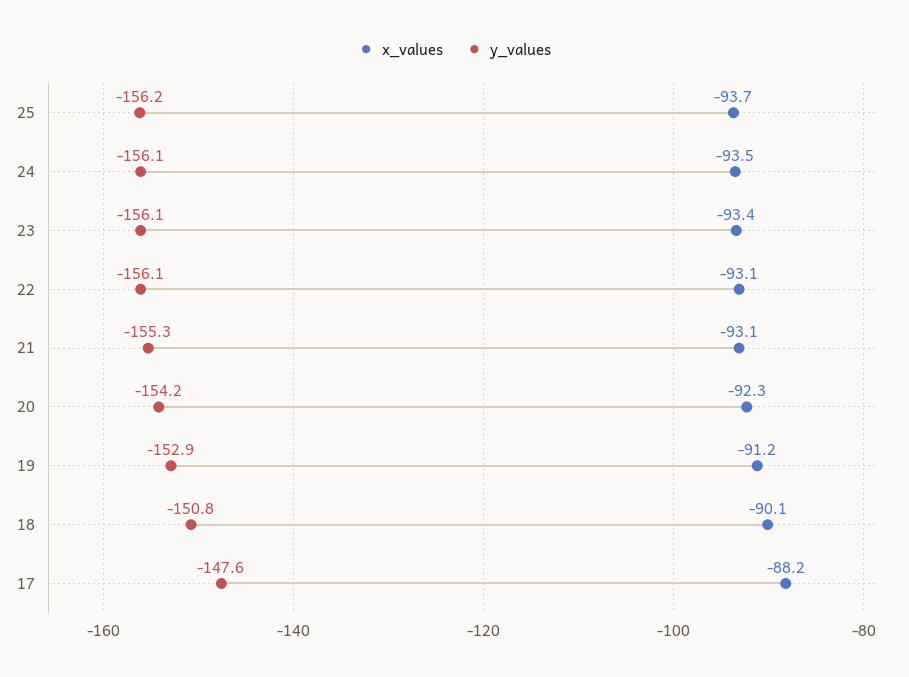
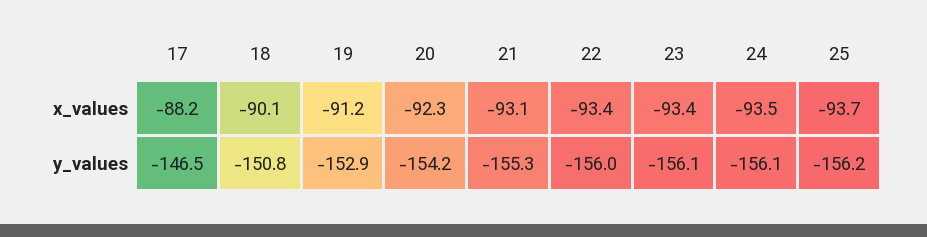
x_values, 22: -93.1 -> -93.4
y_values, 22: -156.1 -> -156
y_values, 17: -147.6 -> -146.5

